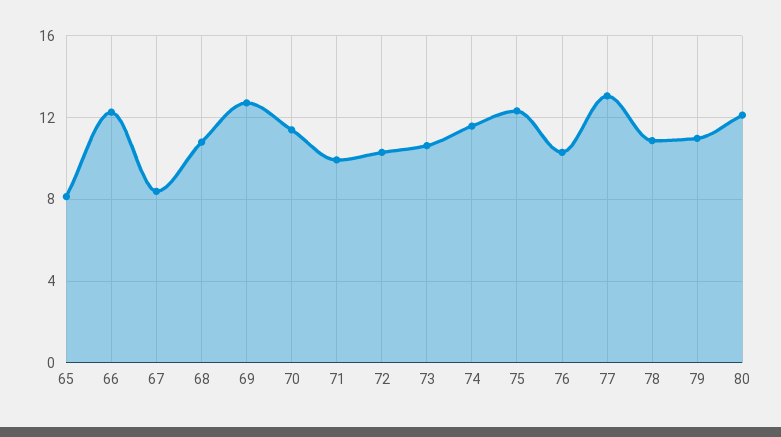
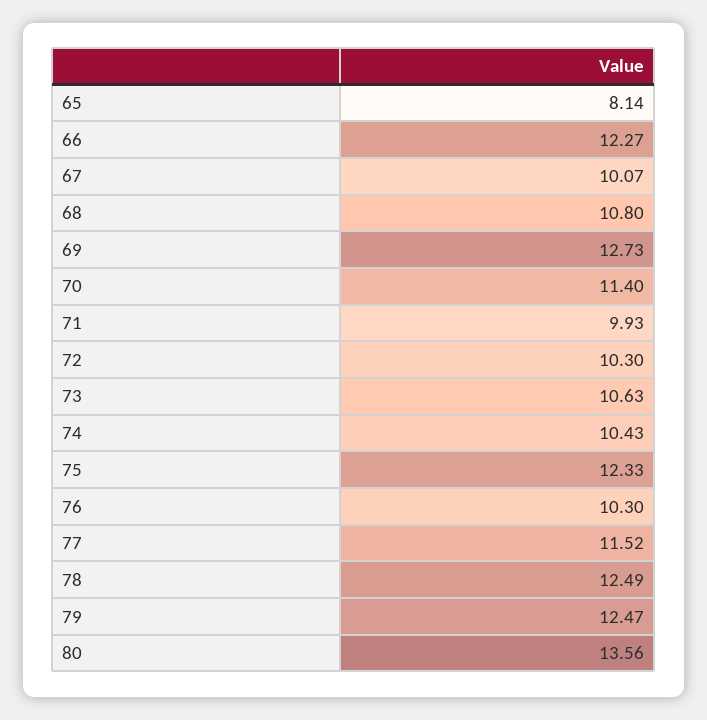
67: 8.5 -> 10.07
74: 11.5 -> 10.43
77: 13 -> 11.52
78: 11 -> 12.49
79: 11 -> 12.47
80: 12 -> 13.56

